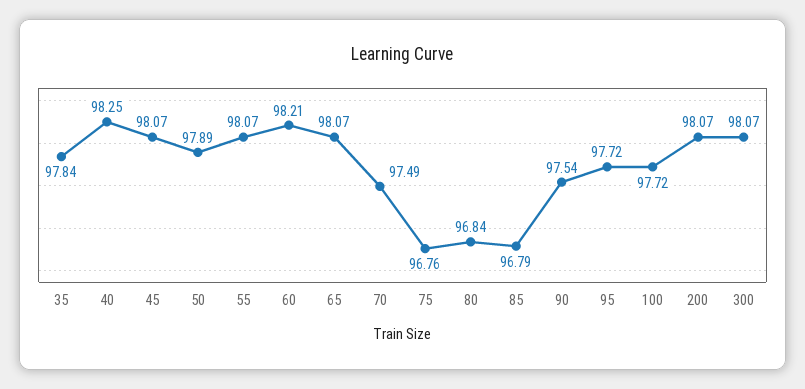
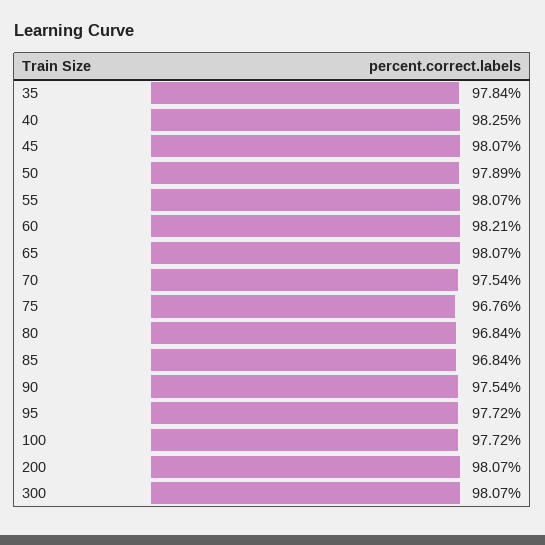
70: 97.49 -> 97.54
85: 96.79 -> 96.84

